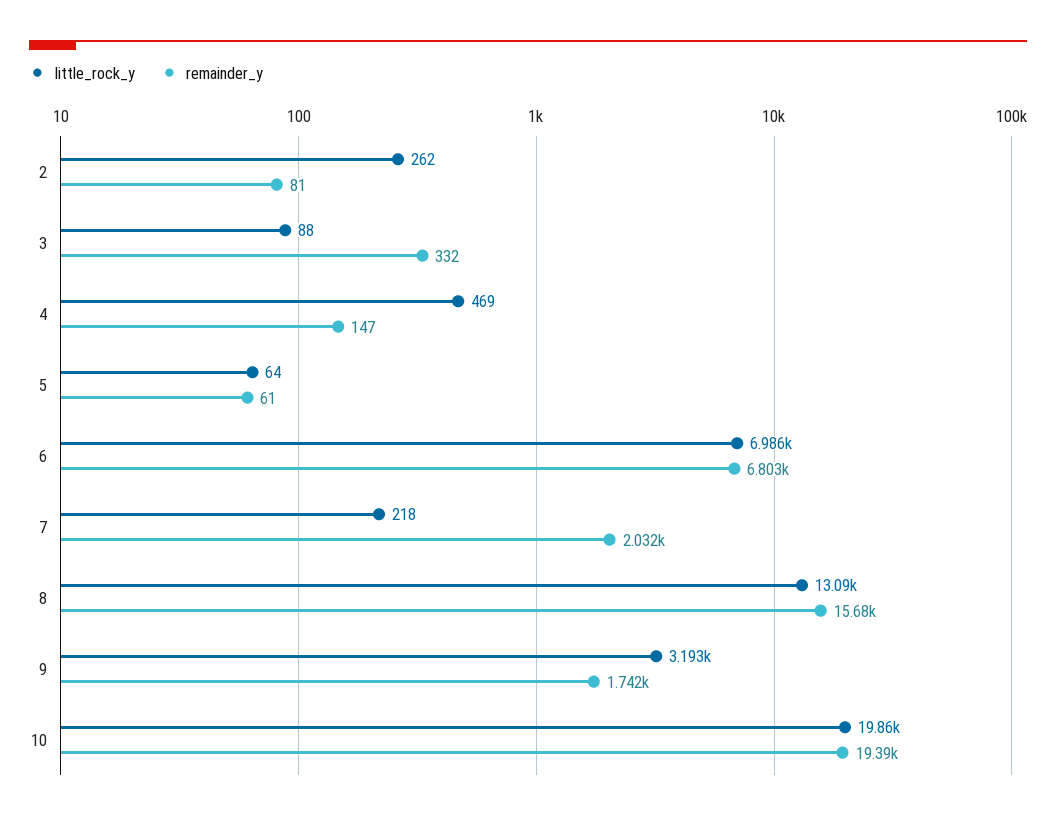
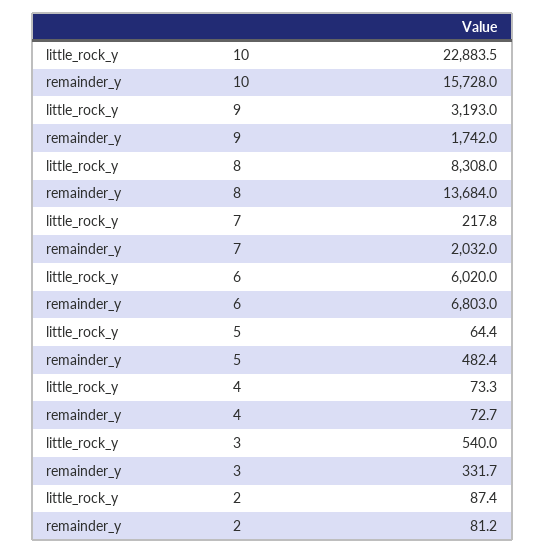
little_rock_y, 2: 262 -> 87.4
little_rock_y, 3: 88 -> 540
little_rock_y, 4: 469 -> 73.3
remainder_y, 4: 147 -> 72.7
remainder_y, 5: 61 -> 482.4
little_rock_y, 6: 6986 -> 6020
little_rock_y, 8: 13090 -> 8308
remainder_y, 8: 15680 -> 13684
little_rock_y, 10: 19860 -> 22883.5
remainder_y, 10: 19390 -> 15728

